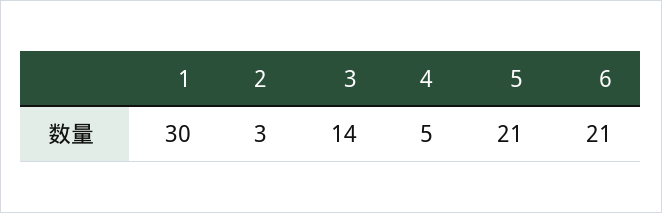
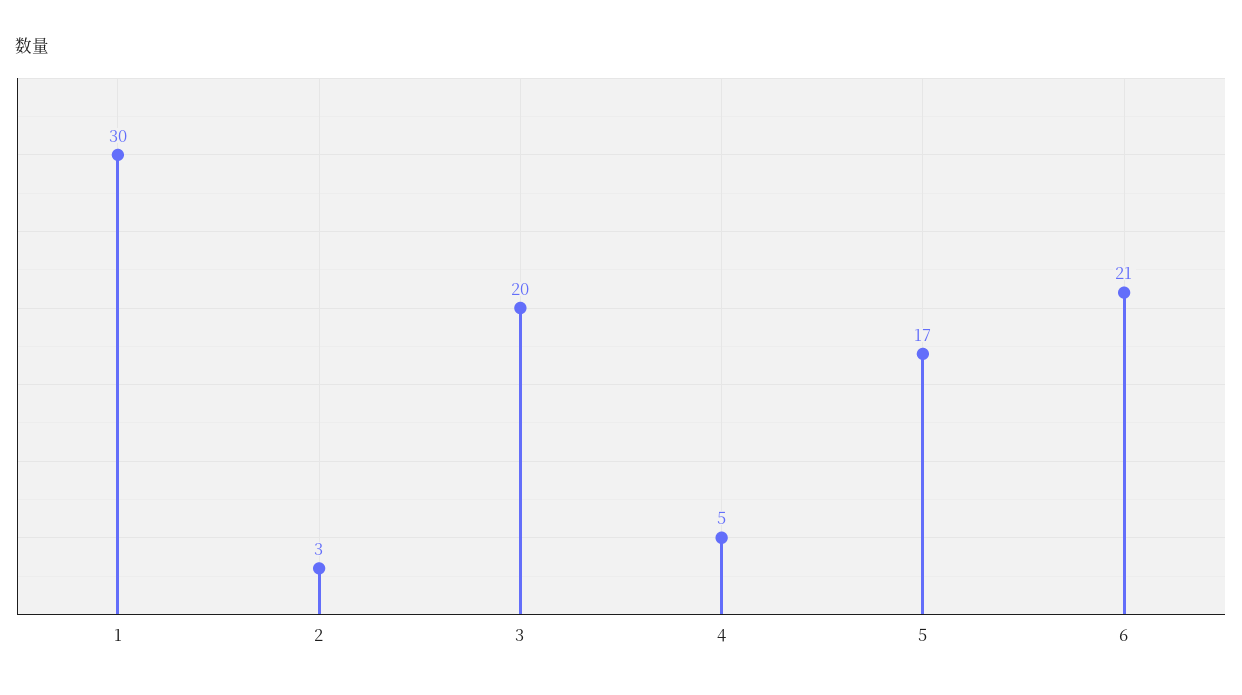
3: 14 -> 20
5: 21 -> 17

